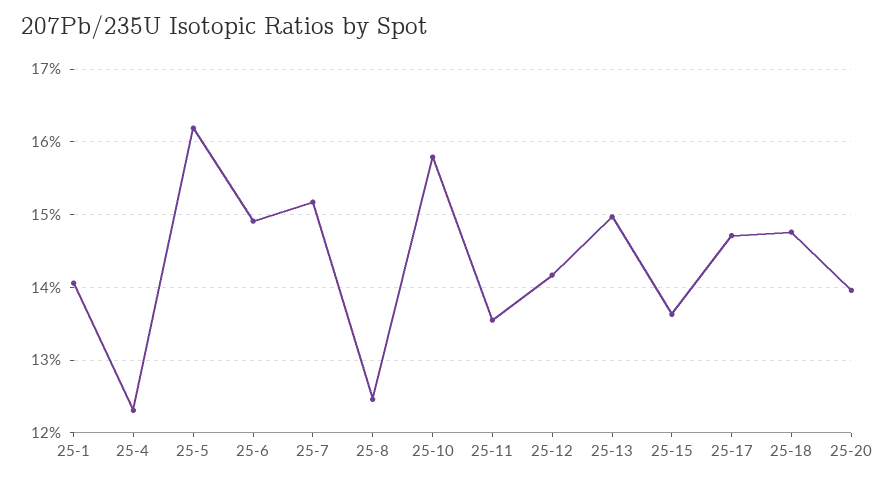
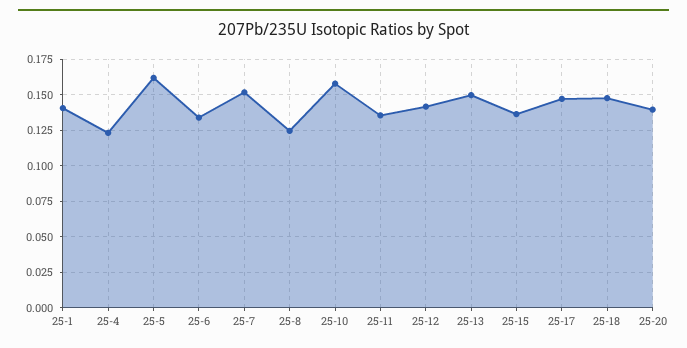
25-6: 0.149 -> 0.135

